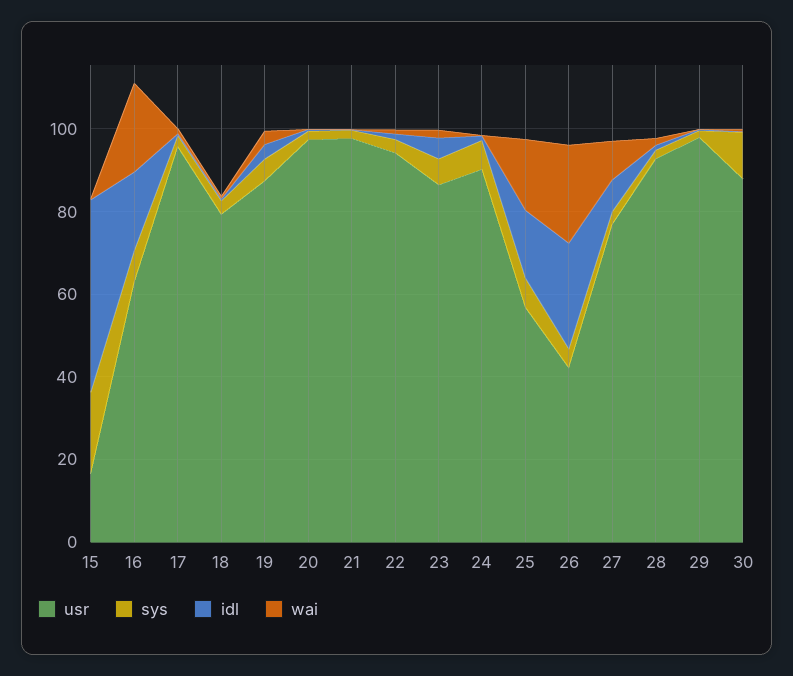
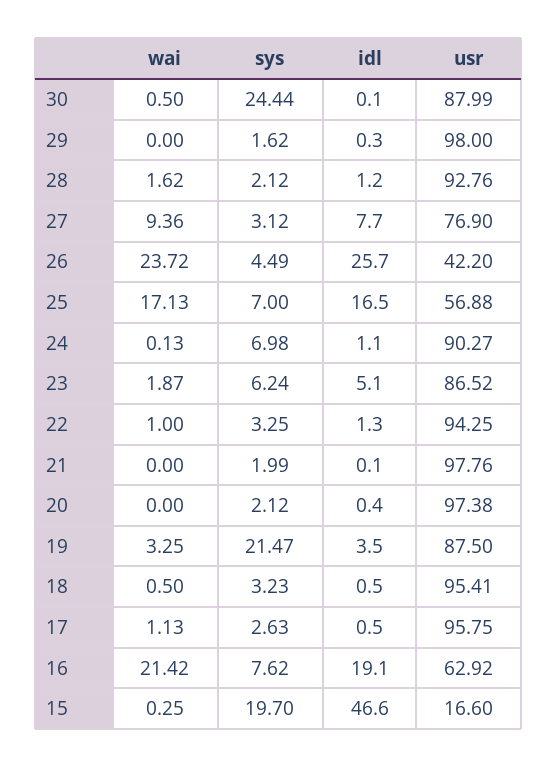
usr, 18: 80 -> 95.41
sys, 19: 5 -> 21.47
sys, 30: 10 -> 24.44

